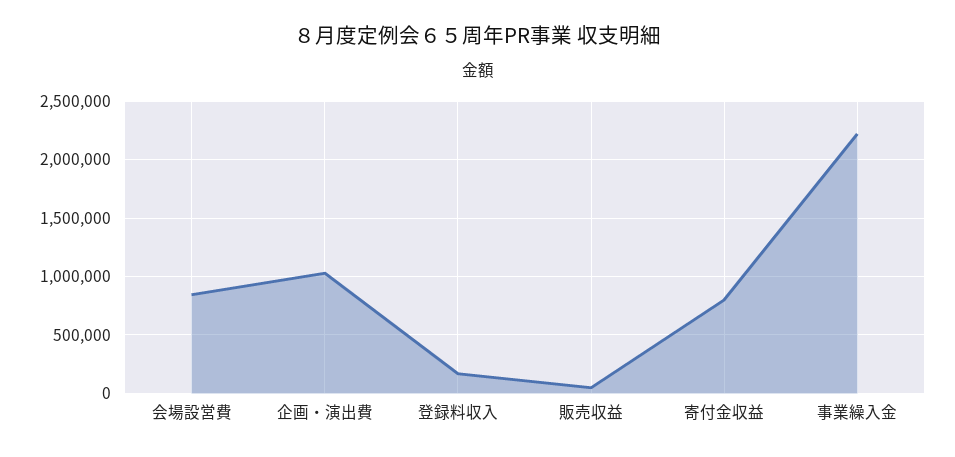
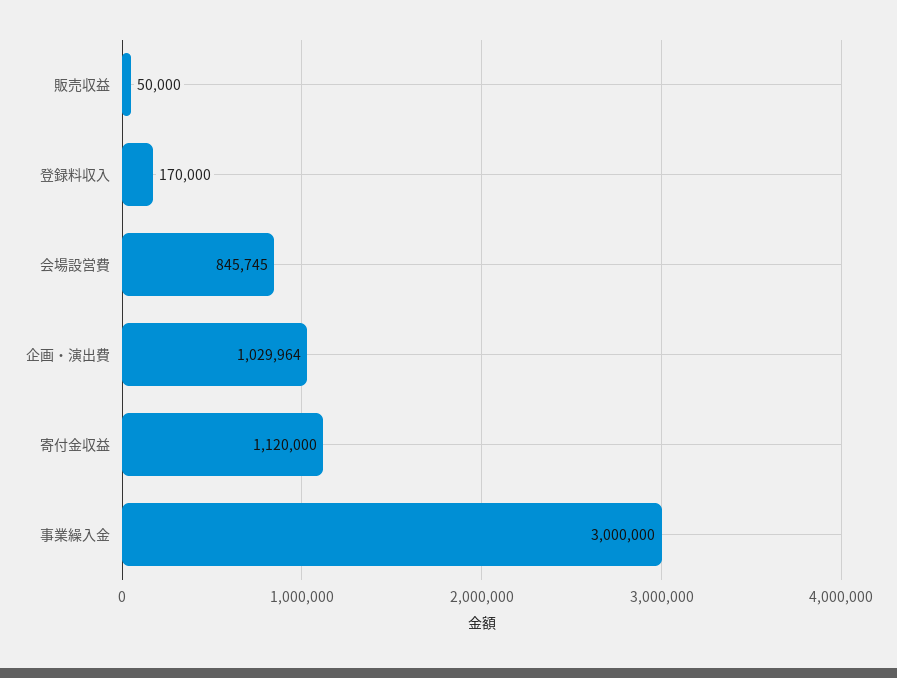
寄付金収益: 800000 -> 1120000
事業繰入金: 2200000 -> 3000000

